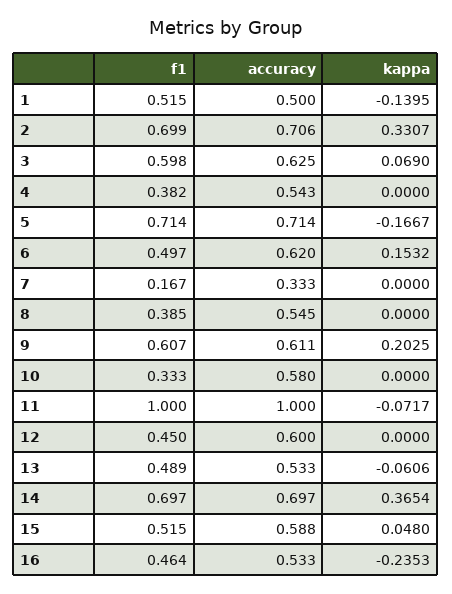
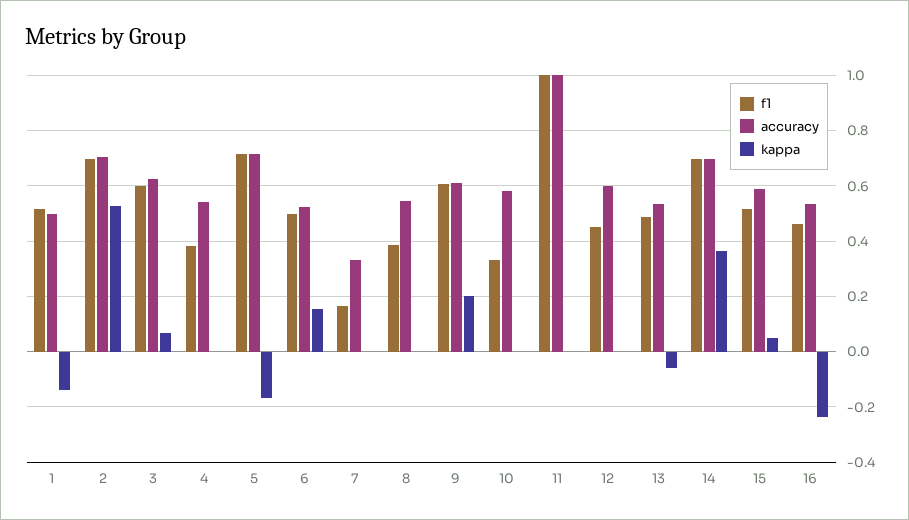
kappa, 2: 0.3307 -> 0.525
accuracy, 6: 0.62 -> 0.525
kappa, 11: -0.0717 -> 0

